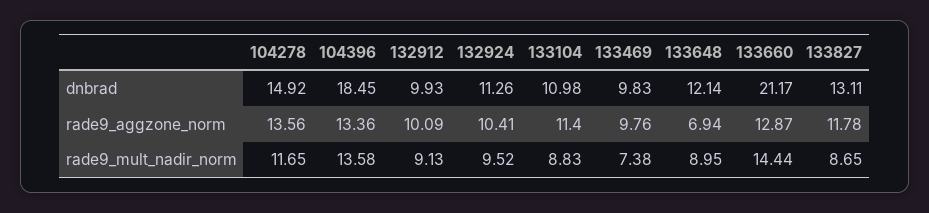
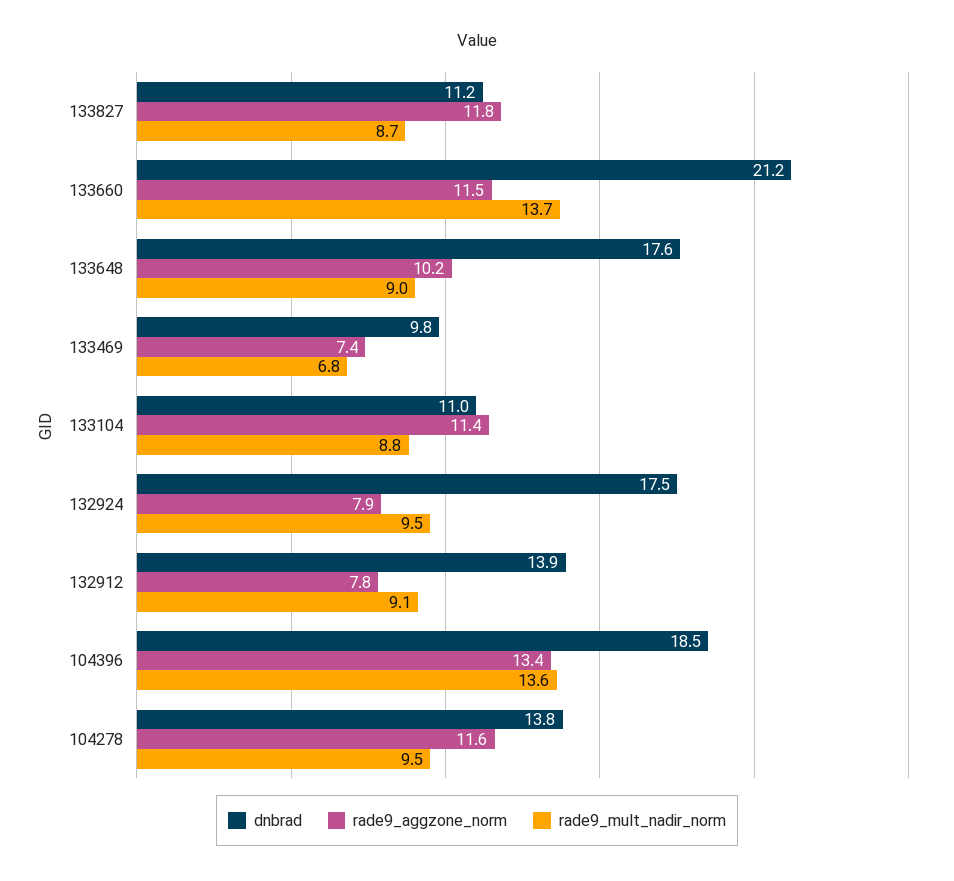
dnbrad, 104278: 14.92 -> 13.8
dnbrad, 132912: 9.93 -> 13.9
dnbrad, 132924: 11.26 -> 17.5
dnbrad, 133648: 12.14 -> 17.6
dnbrad, 133827: 13.11 -> 11.2
rade9_aggzone_norm, 104278: 13.56 -> 11.6
rade9_aggzone_norm, 132912: 10.09 -> 7.8
rade9_aggzone_norm, 132924: 10.41 -> 7.9
rade9_aggzone_norm, 133469: 9.76 -> 7.4
rade9_aggzone_norm, 133648: 6.94 -> 10.2
rade9_aggzone_norm, 133660: 12.87 -> 11.5
rade9_mult_nadir_norm, 104278: 11.65 -> 9.5
rade9_mult_nadir_norm, 133469: 7.38 -> 6.8
rade9_mult_nadir_norm, 133660: 14.44 -> 13.7

